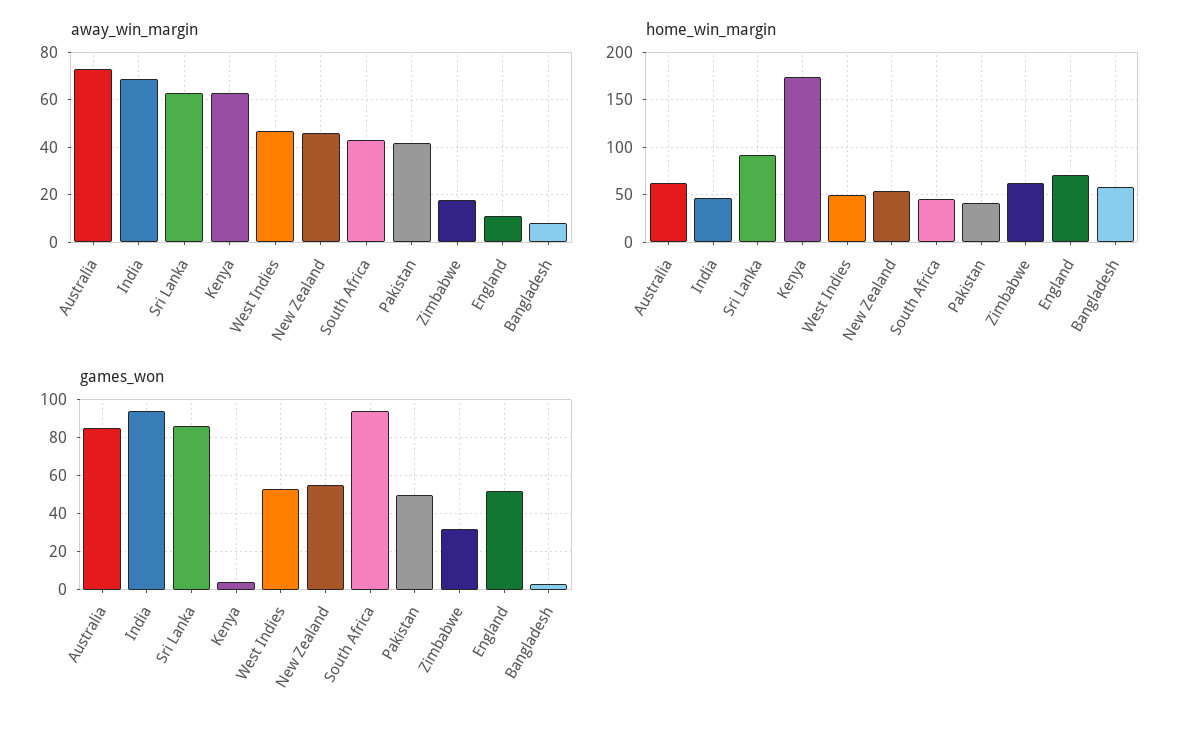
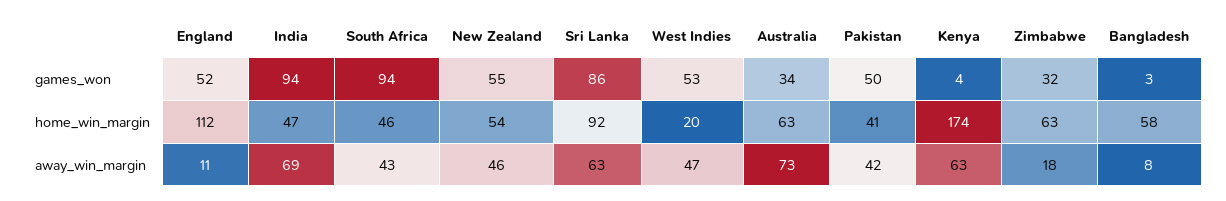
home_win_margin, West Indies: 50 -> 20
home_win_margin, England: 70 -> 112
games_won, Australia: 85 -> 34

